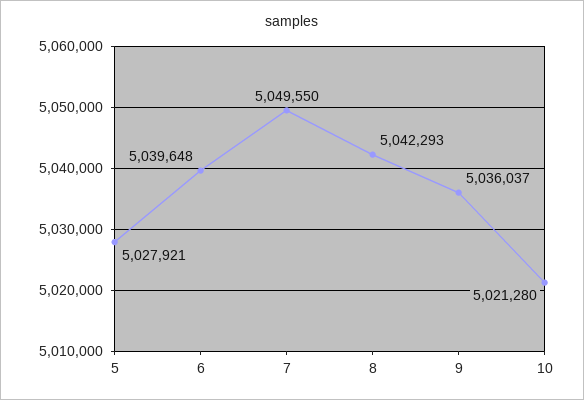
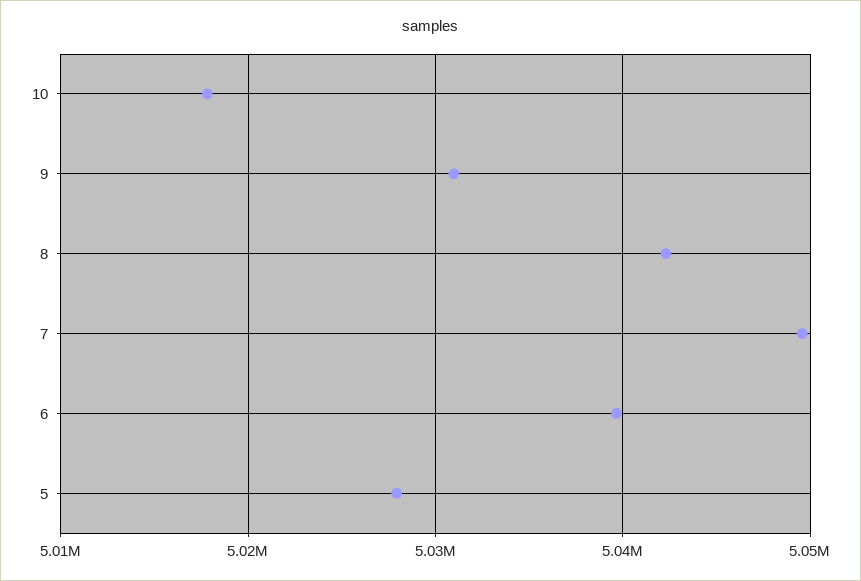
9: 5036037 -> 5031000
10: 5021280 -> 5018000

